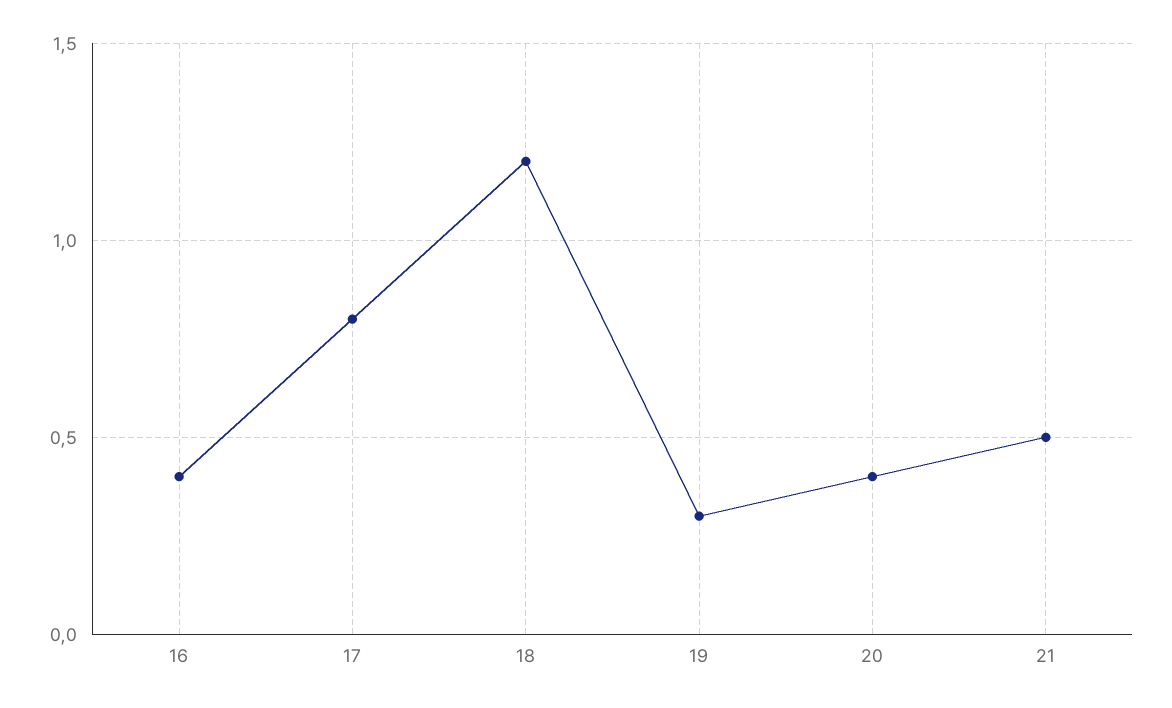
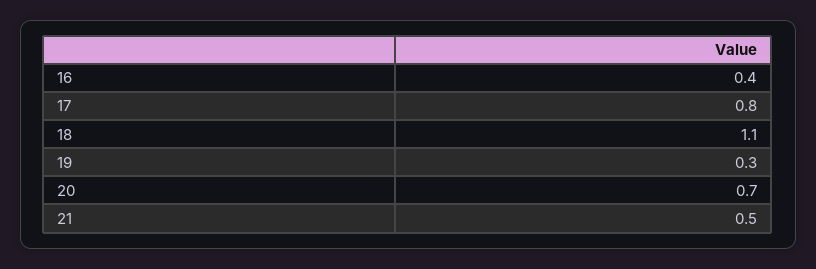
18: 1.2 -> 1.1
20: 0.4 -> 0.7

